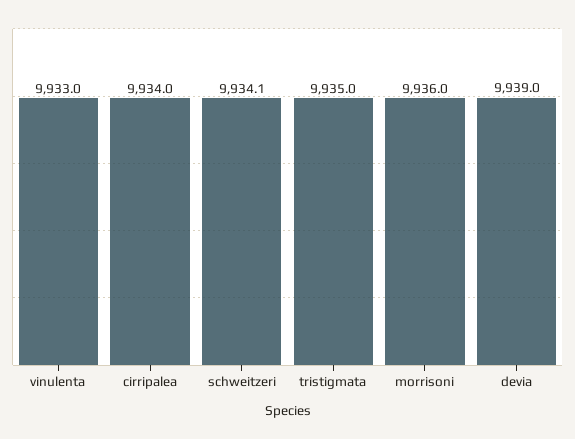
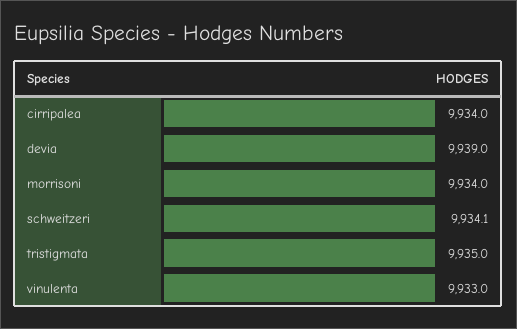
morrisoni: 9936 -> 9934

